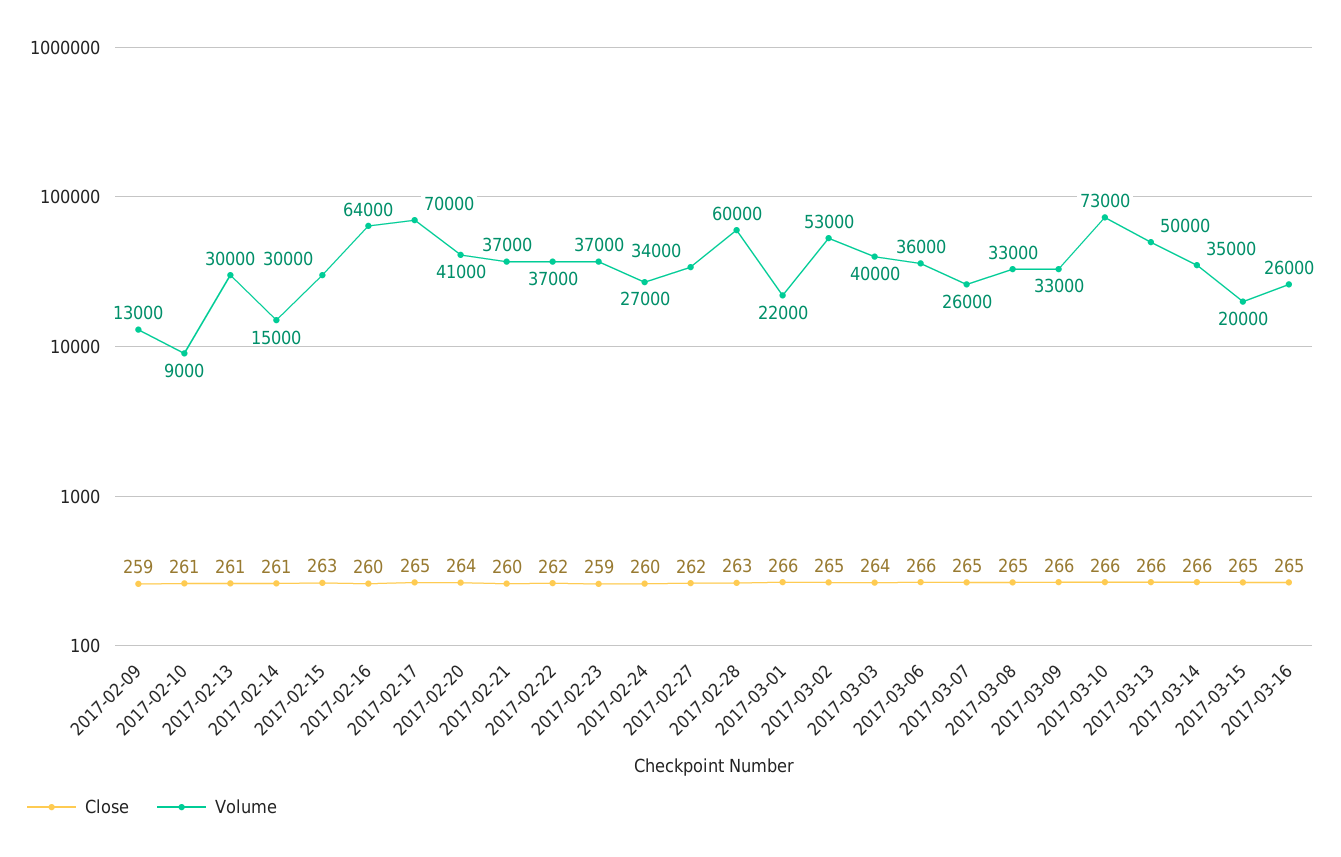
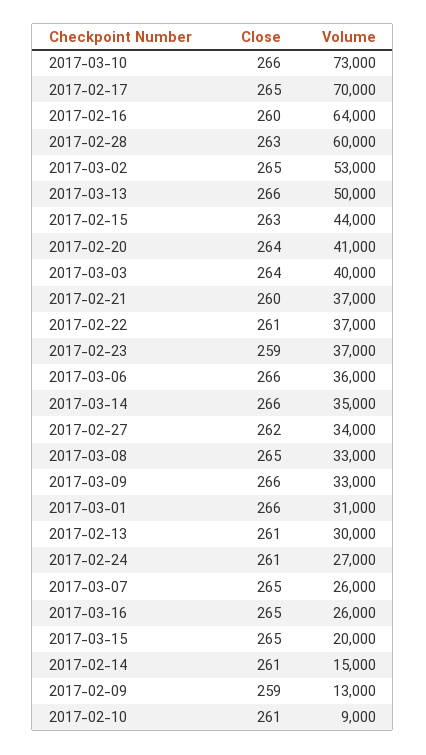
Volume, 2017-02-15: 30000 -> 44000
Close, 2017-02-22: 262 -> 261
Close, 2017-02-24: 260 -> 261
Volume, 2017-03-01: 22000 -> 31000

